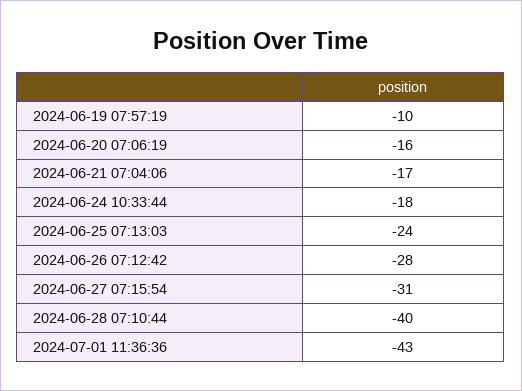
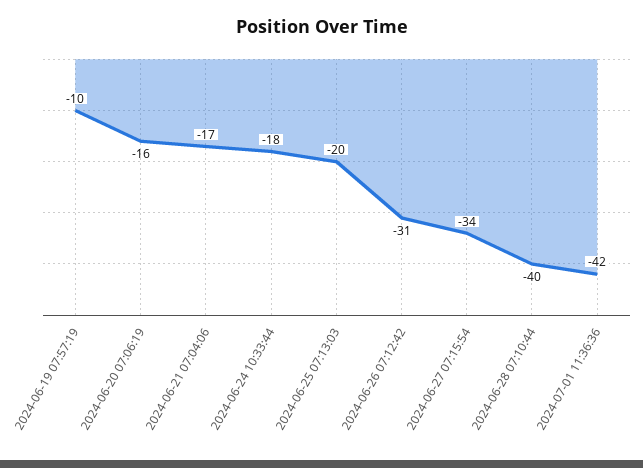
2024-06-25 07:13:03: -24 -> -20
2024-06-26 07:12:42: -28 -> -31
2024-06-27 07:15:54: -31 -> -34
2024-07-01 11:36:36: -43 -> -42

